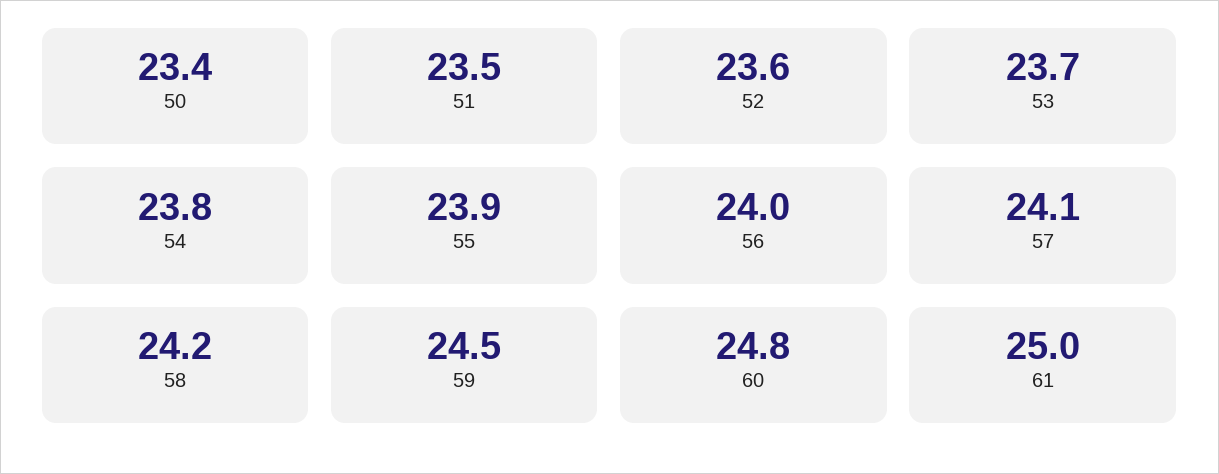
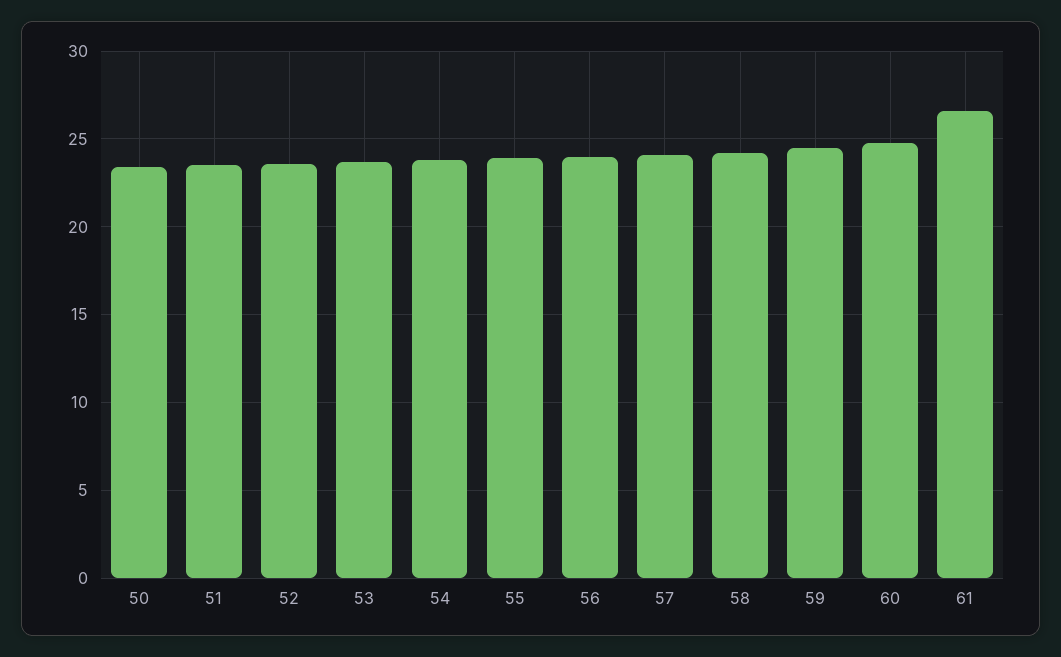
61: 25 -> 26.5

